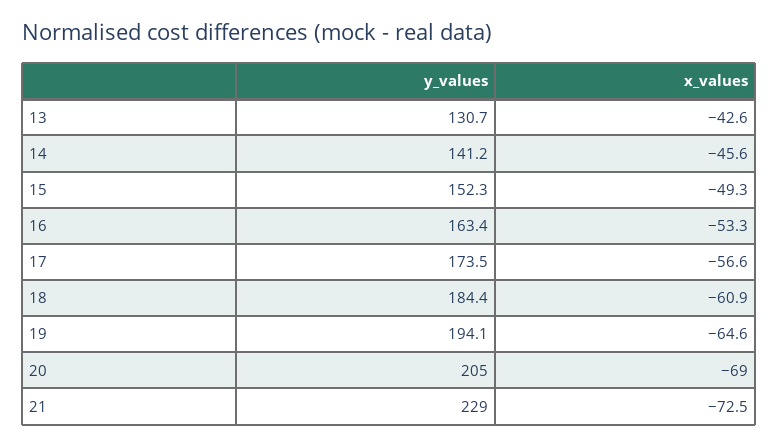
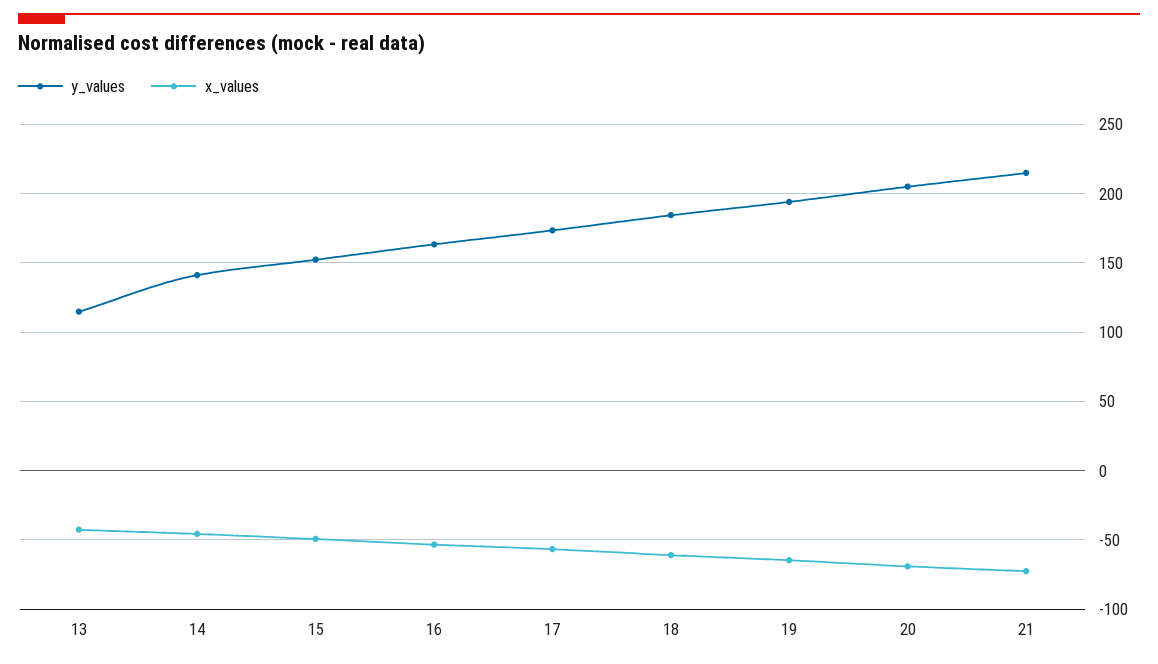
y_values, 13: 130.7 -> 115
y_values, 21: 229 -> 215

